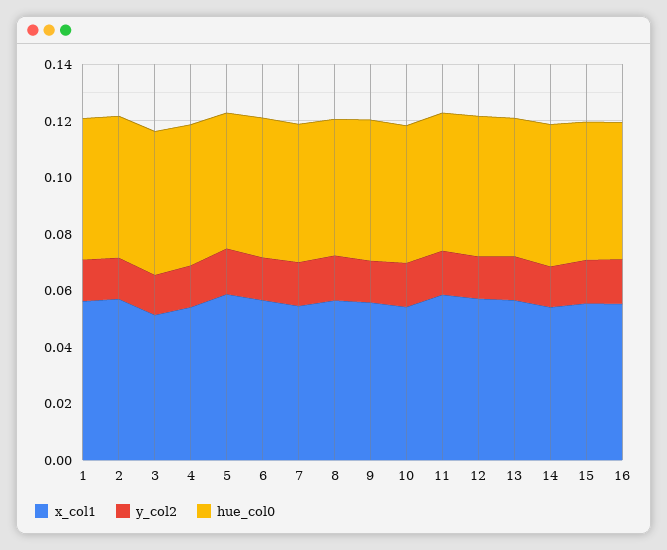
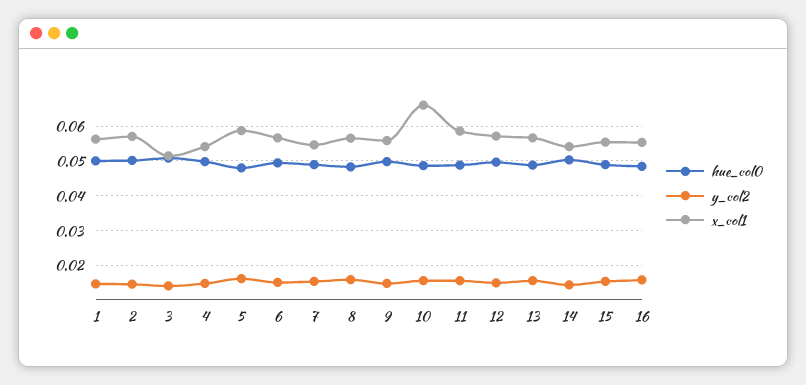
x_col1, 10: 0.055 -> 0.066

